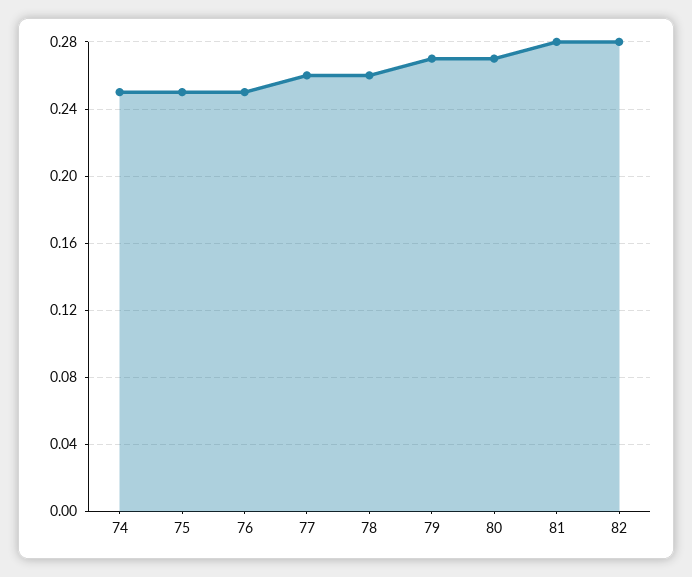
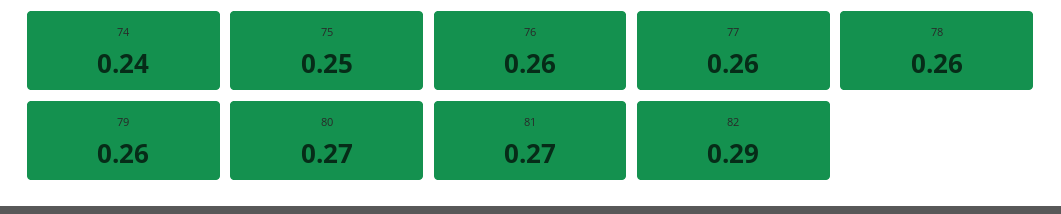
74: 0.25 -> 0.24
76: 0.25 -> 0.26
79: 0.27 -> 0.26
81: 0.28 -> 0.27
82: 0.28 -> 0.29

